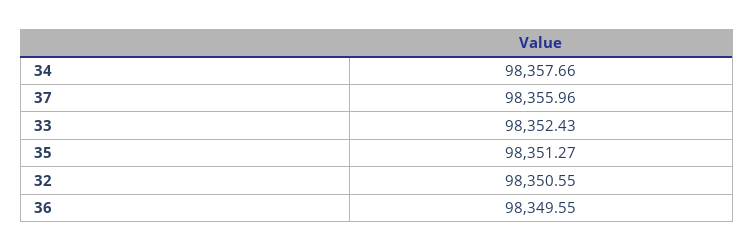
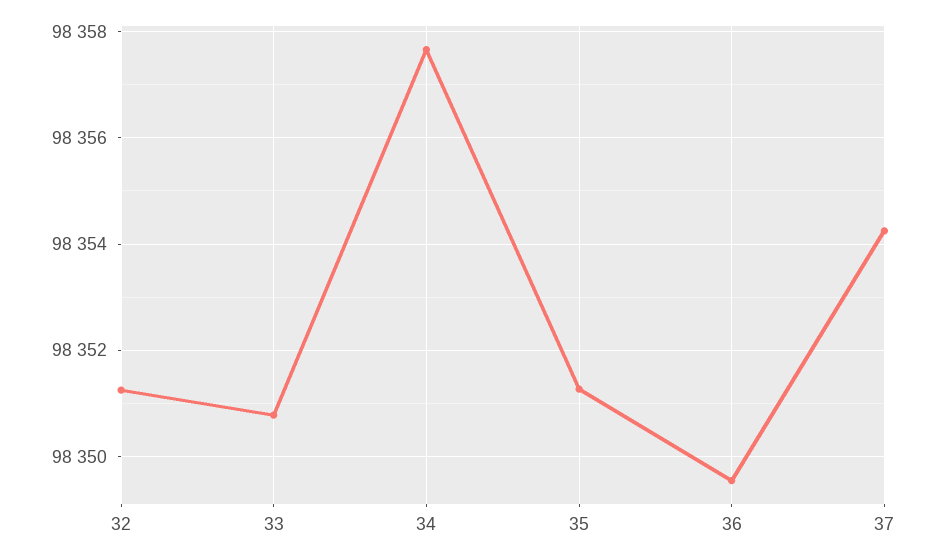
37: 98355.96 -> 98354.2
33: 98352.43 -> 98350.8
32: 98350.55 -> 98351.2

